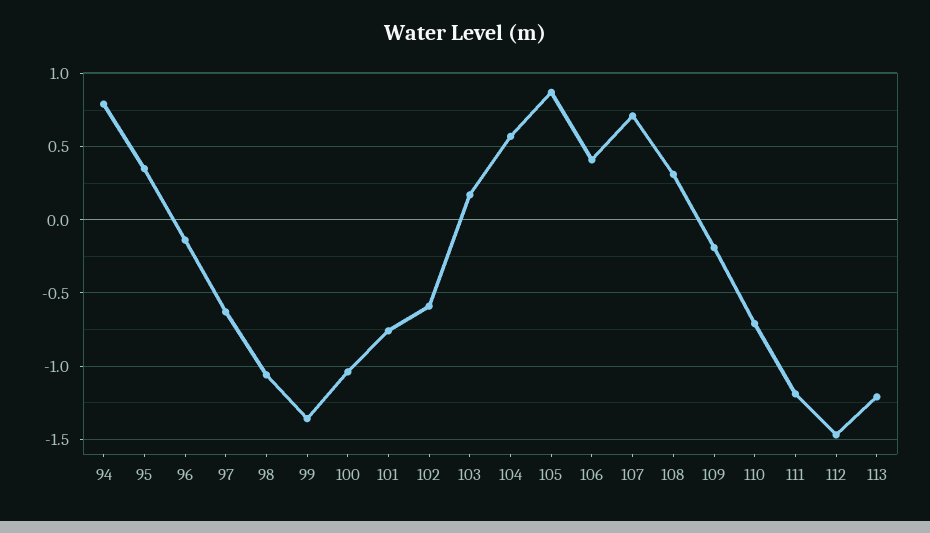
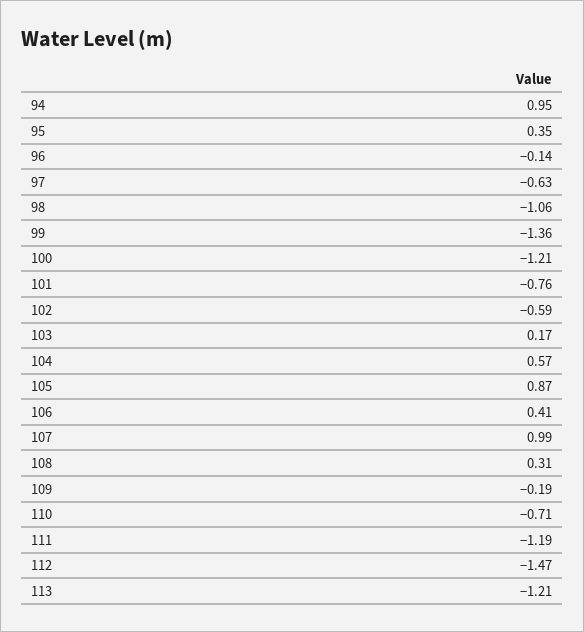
94: 0.8 -> 0.95
100: -1.05 -> -1.21
107: 0.7 -> 0.99

